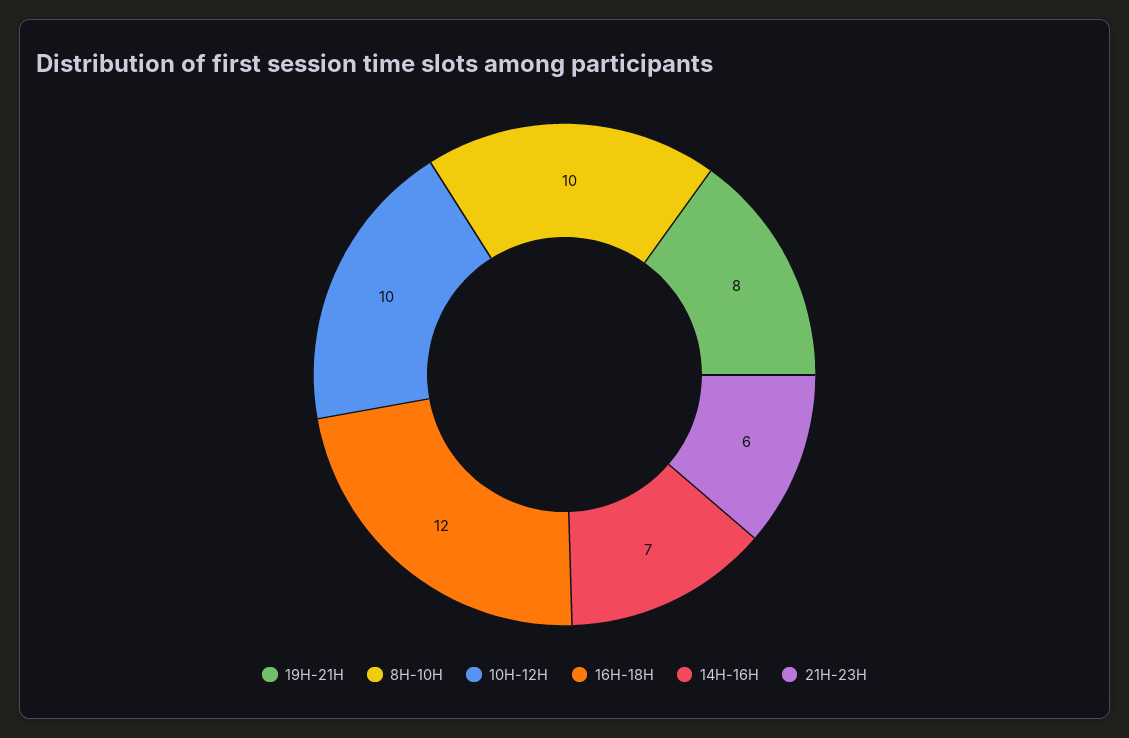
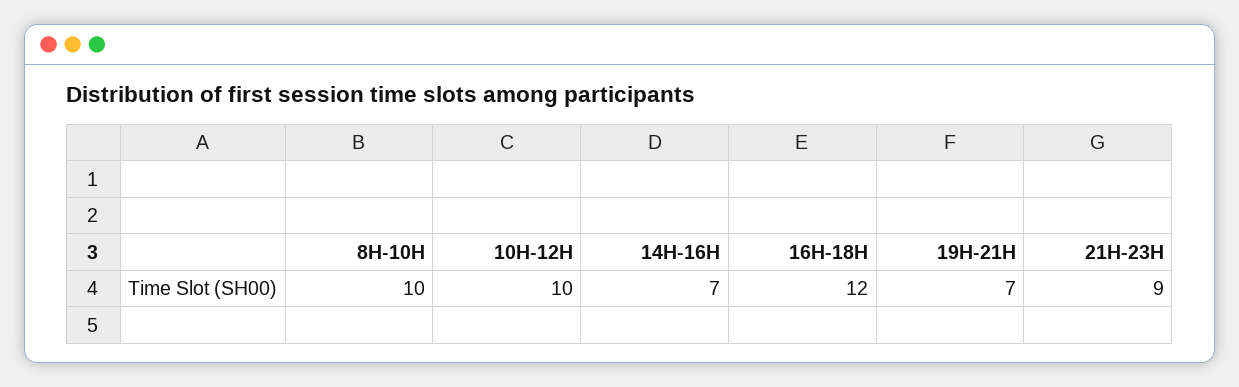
19H-21H: 8 -> 7
21H-23H: 6 -> 9

